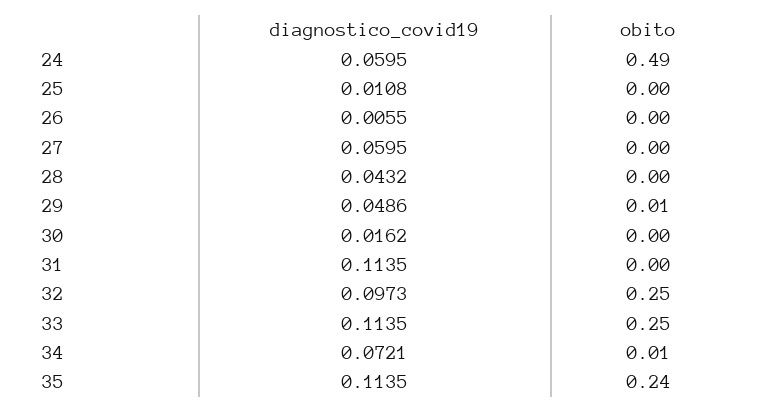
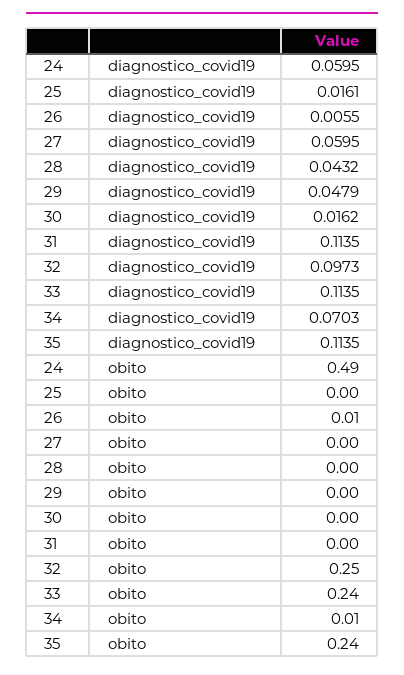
diagnostico_covid19, 25: 0.0108 -> 0.0161
obito, 26: 0 -> 0.01
diagnostico_covid19, 29: 0.0486 -> 0.0479
obito, 29: 0.01 -> 0
obito, 33: 0.25 -> 0.24
diagnostico_covid19, 34: 0.0721 -> 0.0703

